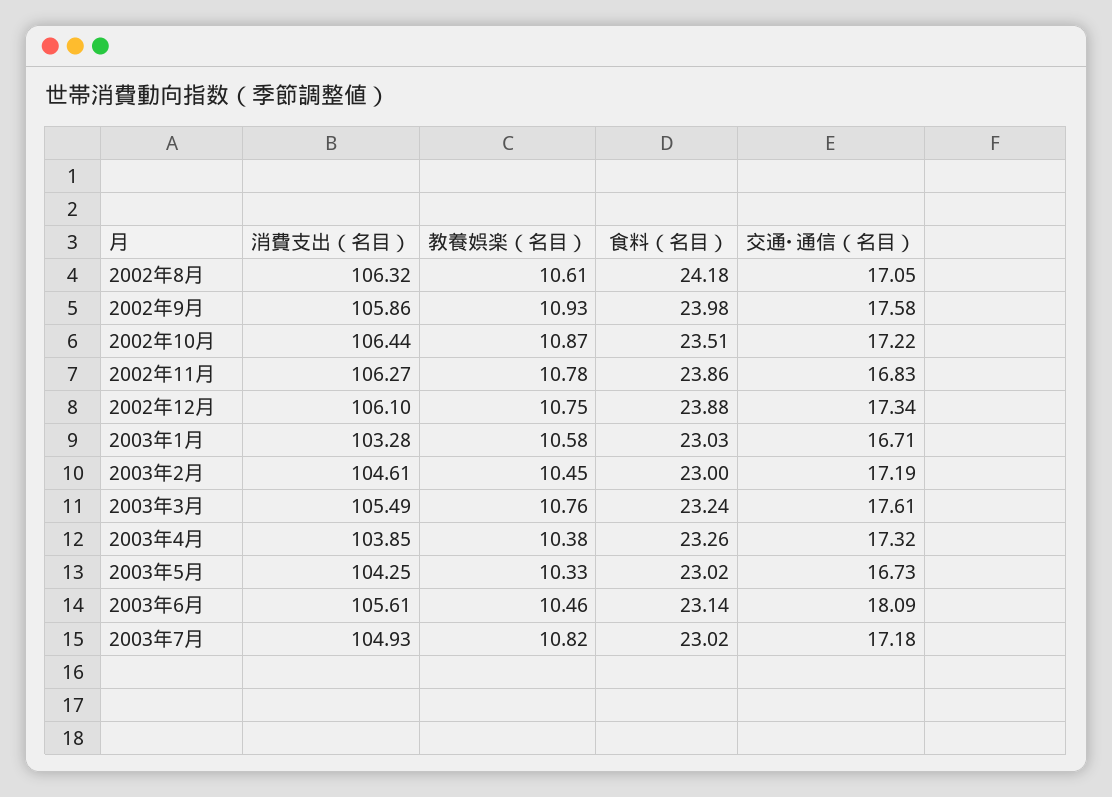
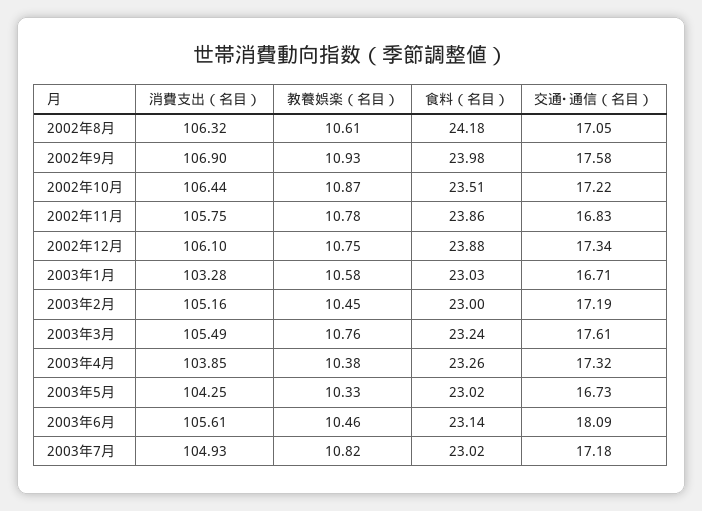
消費支出（名目）, 2002年9月: 105.86 -> 106.9
消費支出（名目）, 2002年11月: 106.27 -> 105.75
消費支出（名目）, 2003年2月: 104.61 -> 105.16

